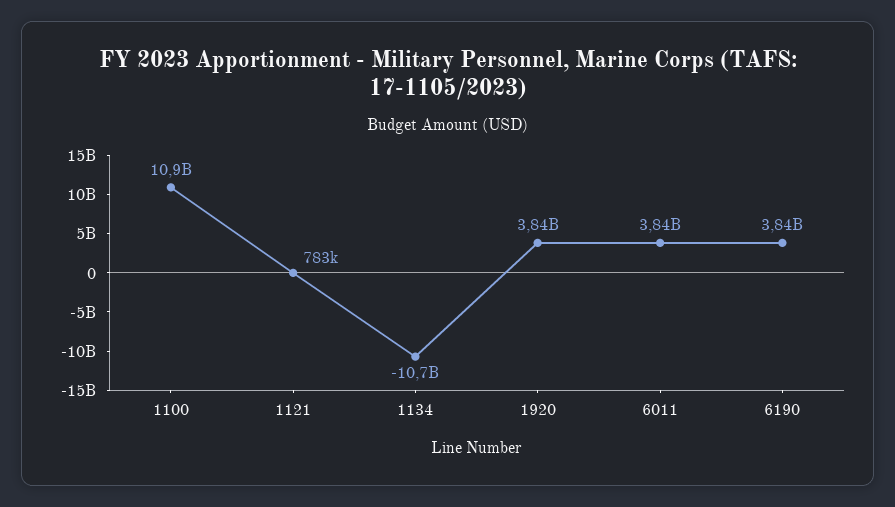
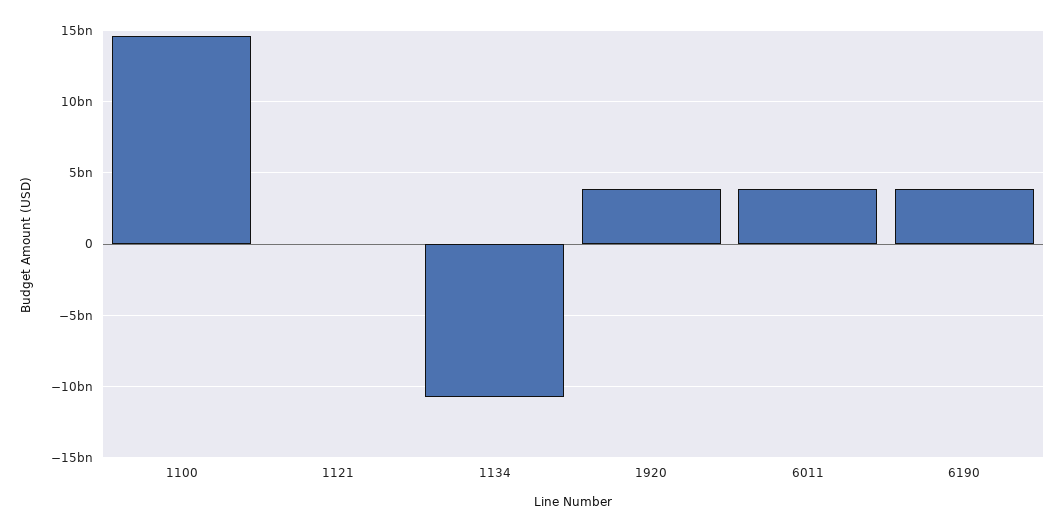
1100: 10900000000 -> 14500000000

